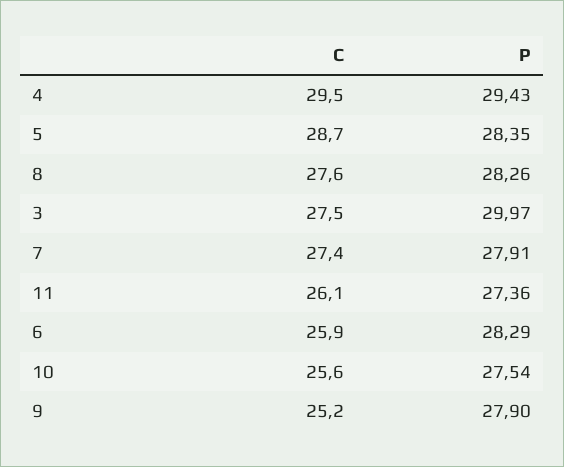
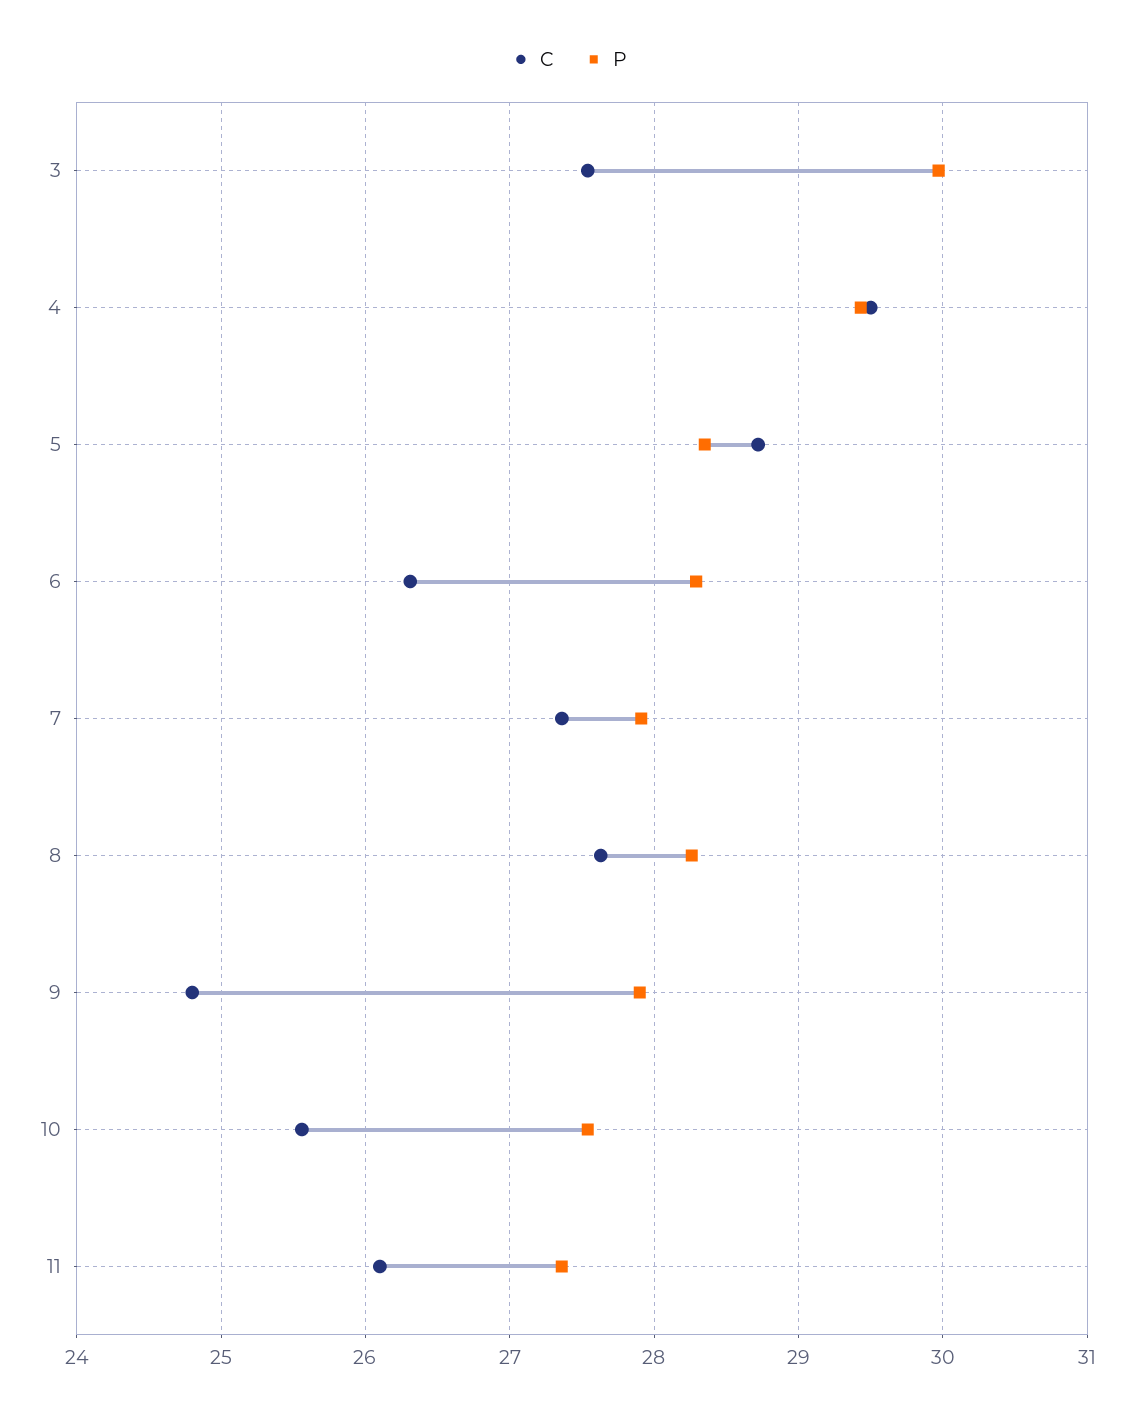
C, 6: 25.9 -> 26.3
C, 9: 25.2 -> 24.8

